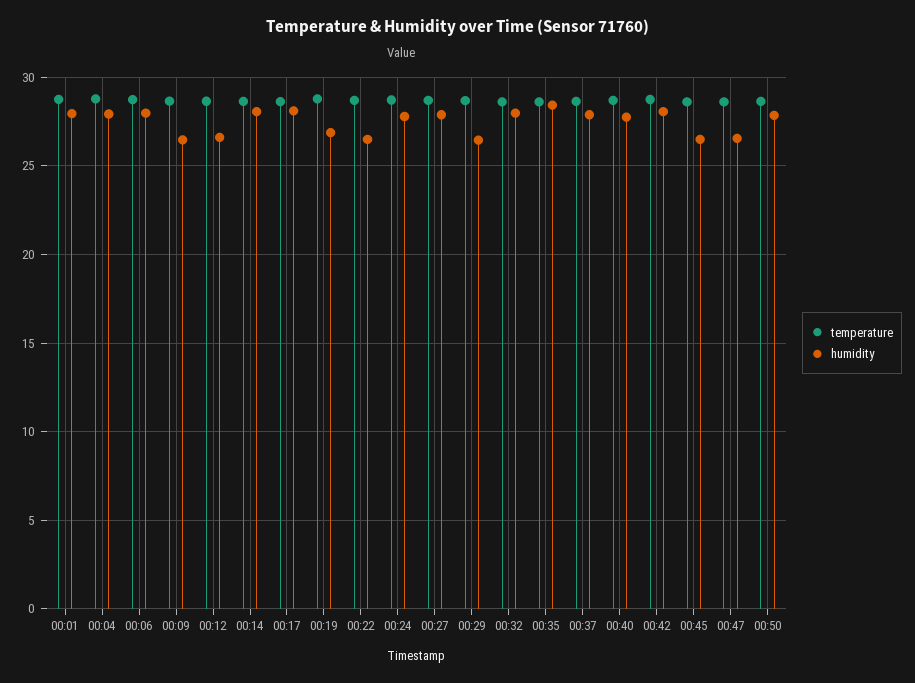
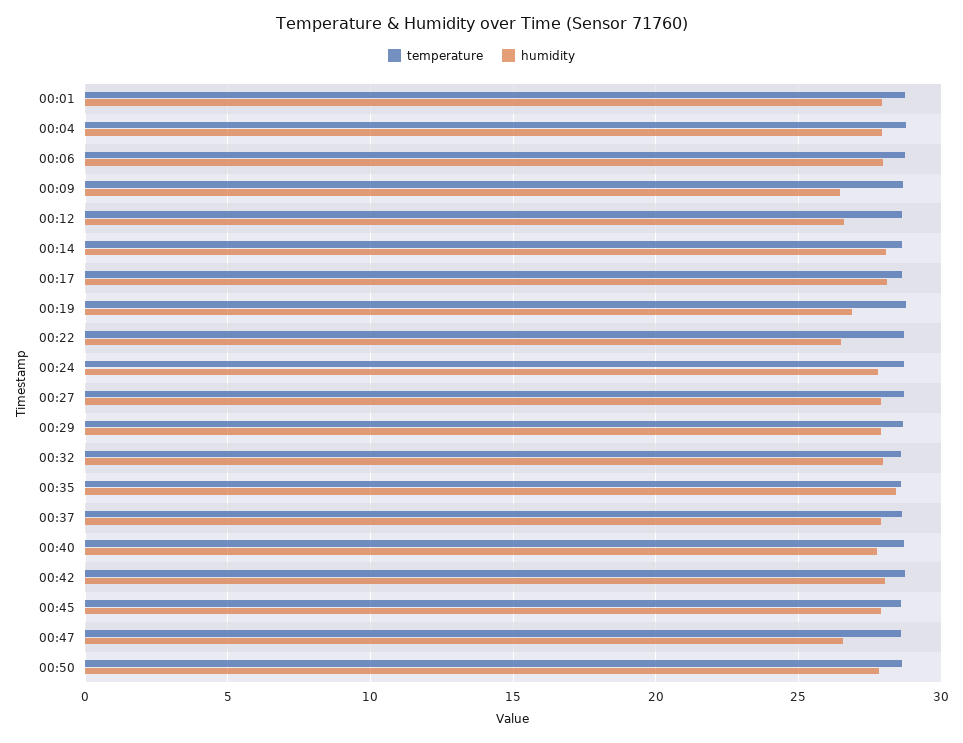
humidity, 00:29: 26.5 -> 28
humidity, 00:45: 26.5 -> 28

